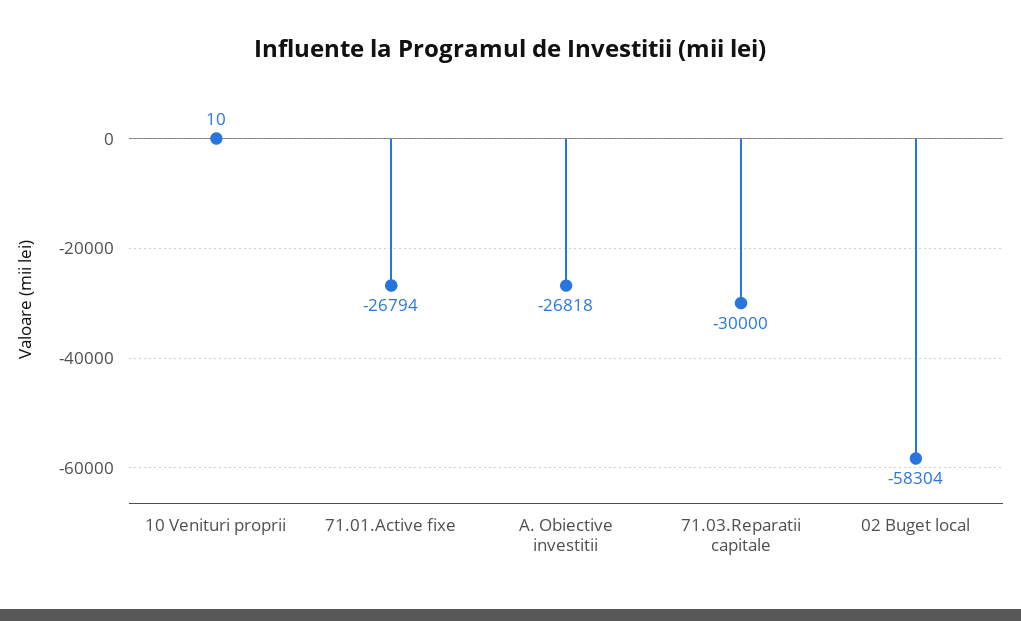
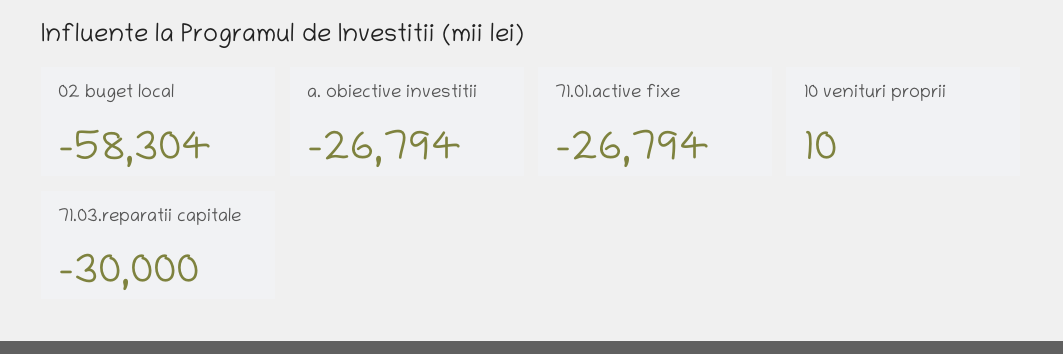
A. Obiective investitii: -26818 -> -26794

